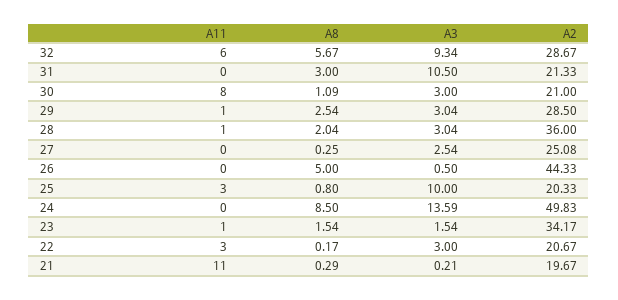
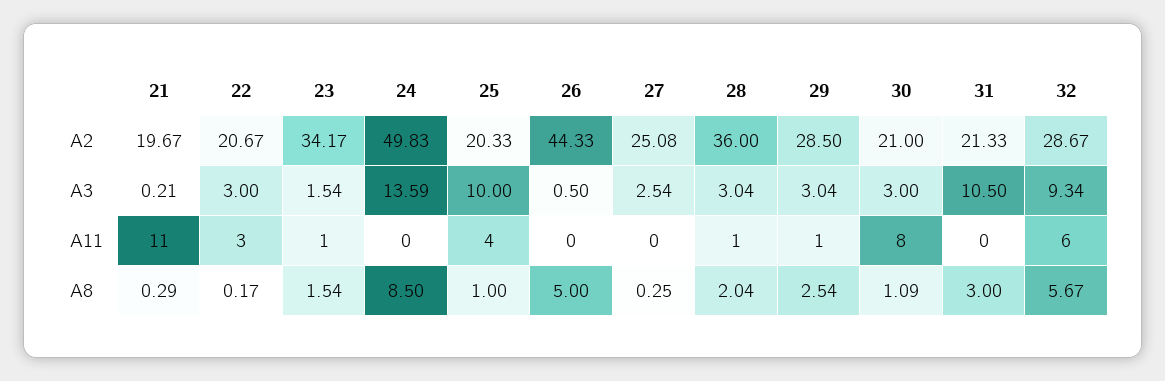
A11, 25: 3 -> 4
A8, 25: 0.8 -> 1

